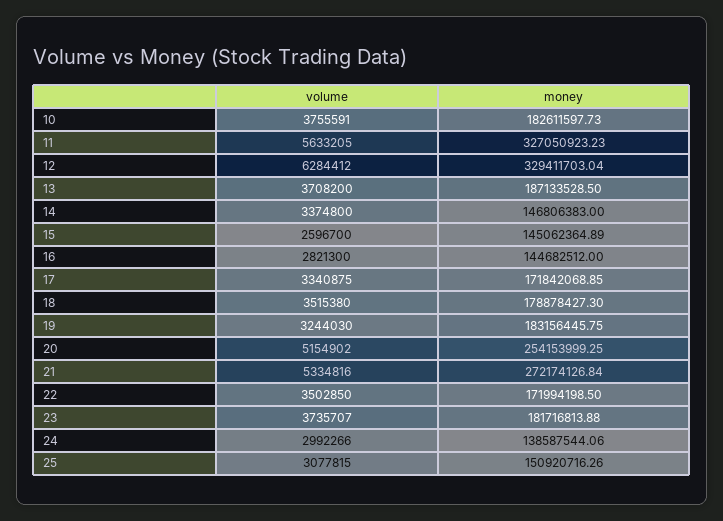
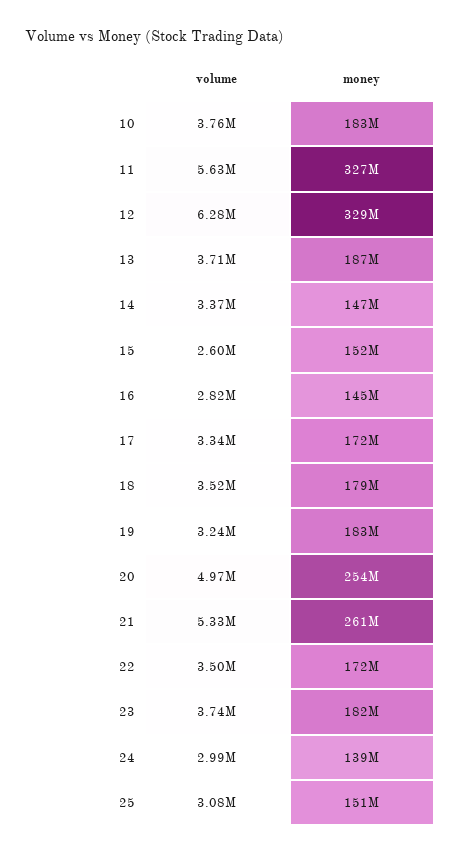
money, 15: 145062364.89 -> 152000000
volume, 20: 5154902 -> 4970000
money, 21: 272174126.84 -> 261000000

